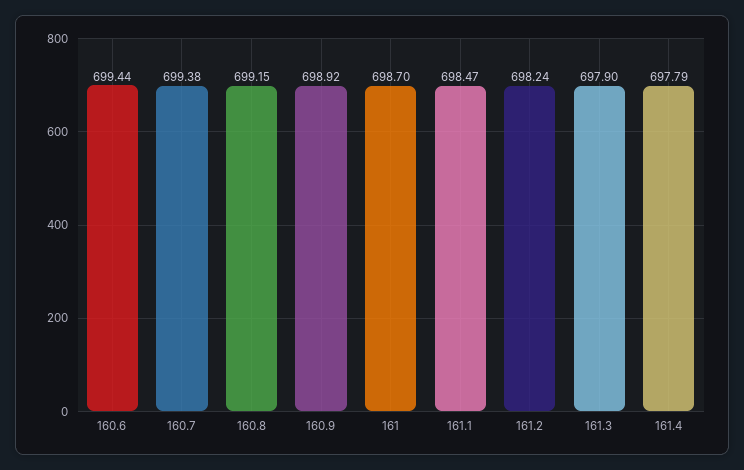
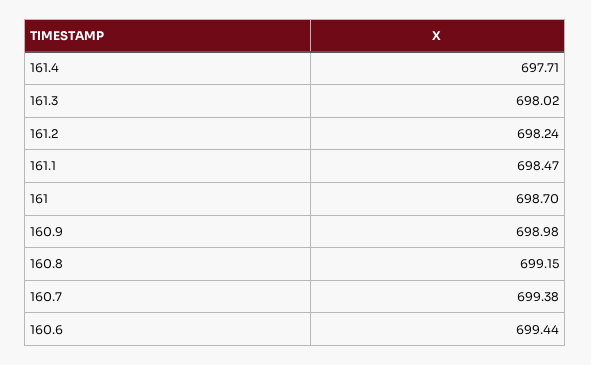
160.9: 698.92 -> 698.98
161.3: 697.9 -> 698.02
161.4: 697.79 -> 697.71

